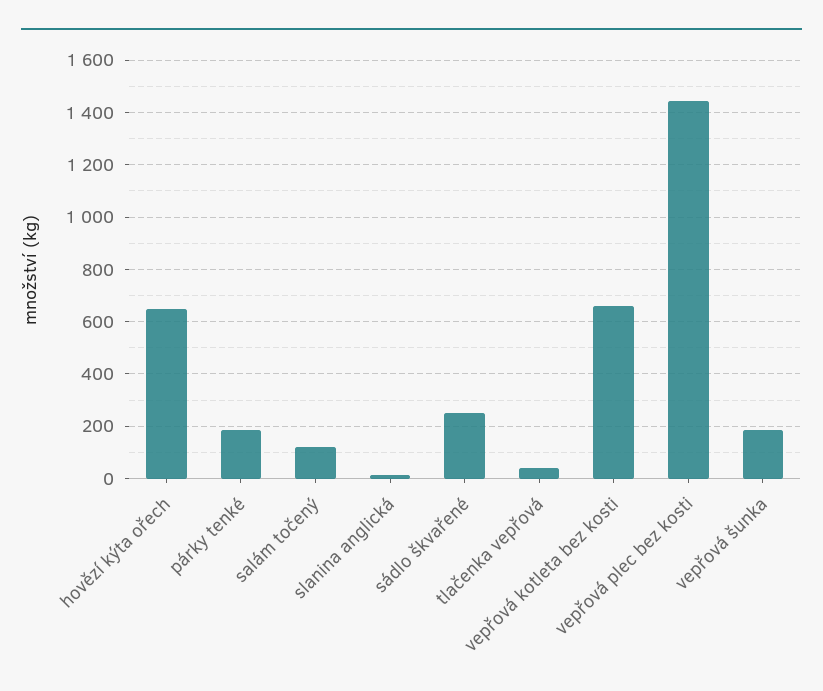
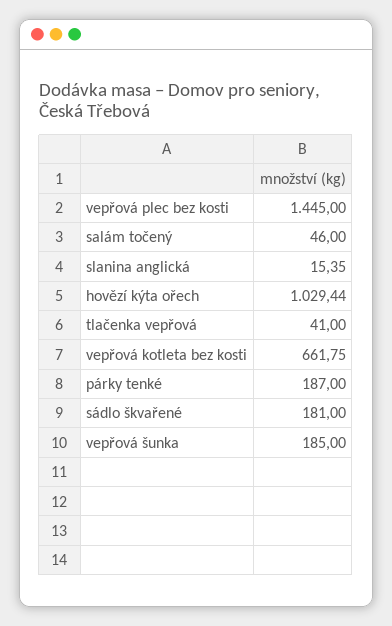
hovězí kýta ořech: 650 -> 1029.44
salám točený: 125 -> 46
sádlo škvařené: 250 -> 181

